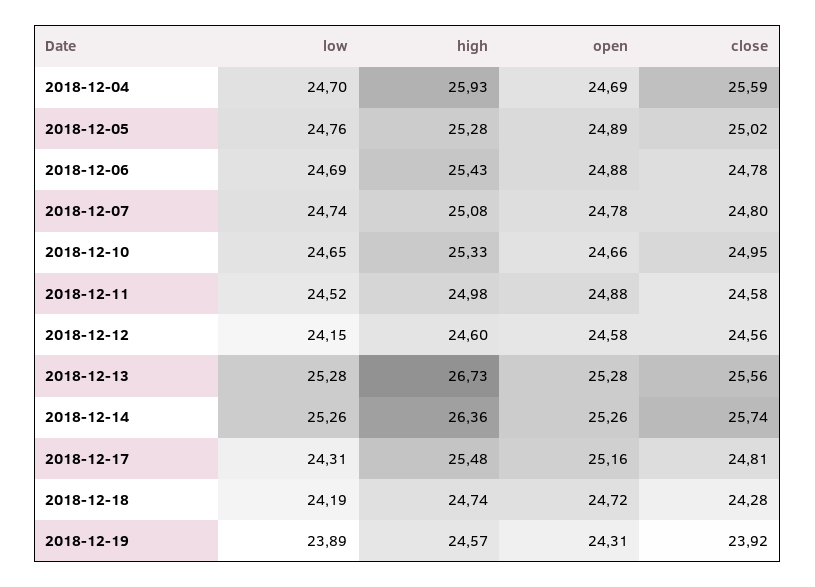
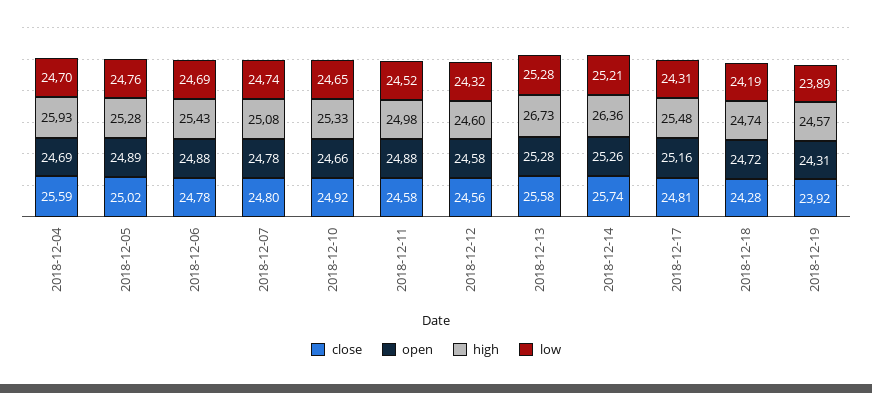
close, 2018-12-10: 24.95 -> 24.92
low, 2018-12-12: 24.15 -> 24.32
close, 2018-12-13: 25.56 -> 25.58
low, 2018-12-14: 25.26 -> 25.21

